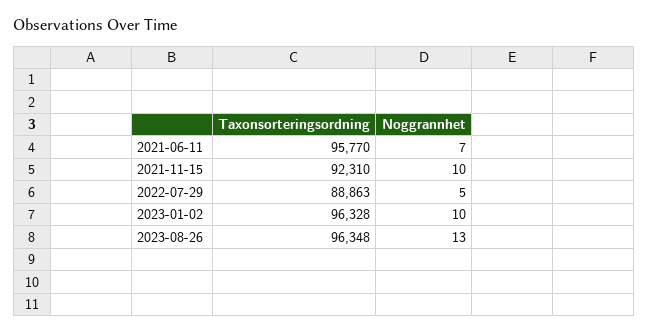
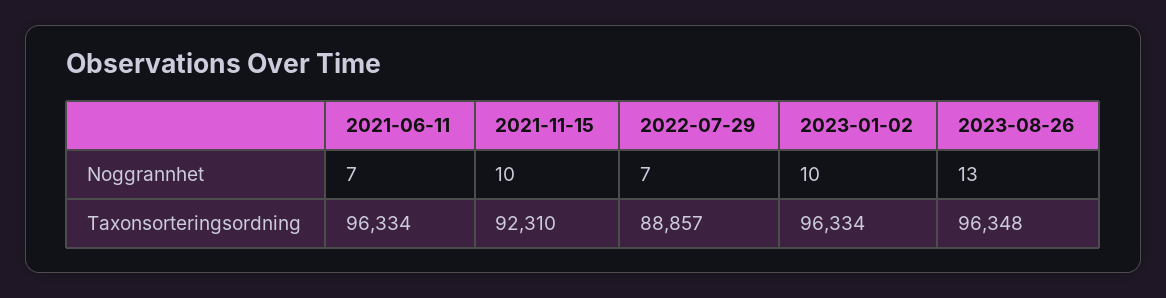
Taxonsorteringsordning, 2021-06-11: 95770 -> 96334
Taxonsorteringsordning, 2022-07-29: 88863 -> 88857
Noggrannhet, 2022-07-29: 5 -> 7
Taxonsorteringsordning, 2023-01-02: 96328 -> 96334

